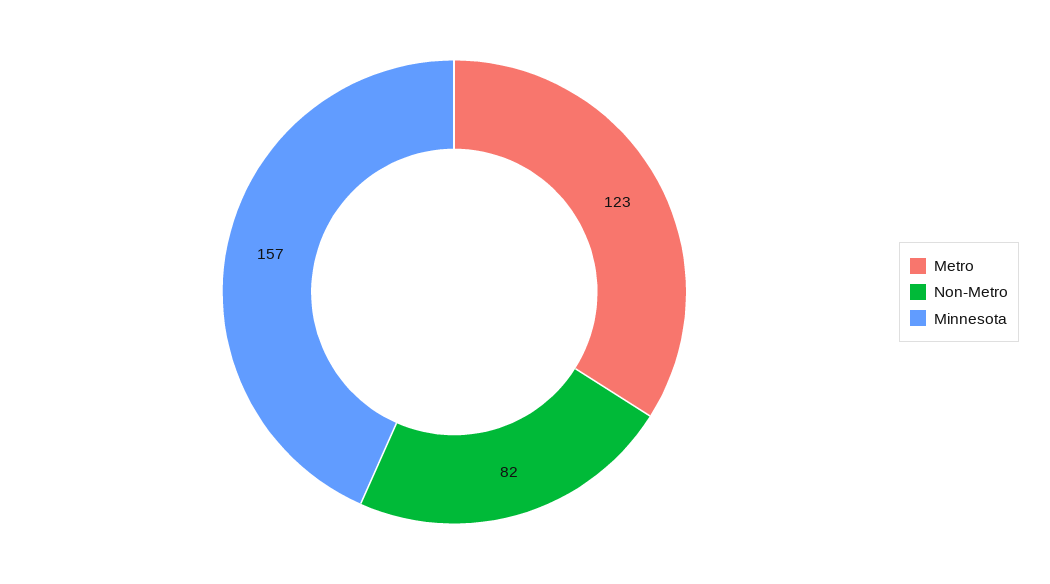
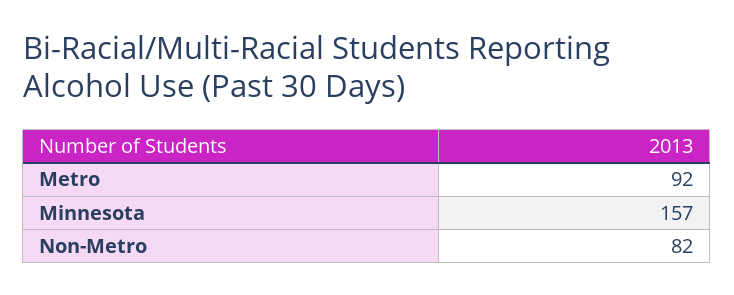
Metro: 123 -> 92

